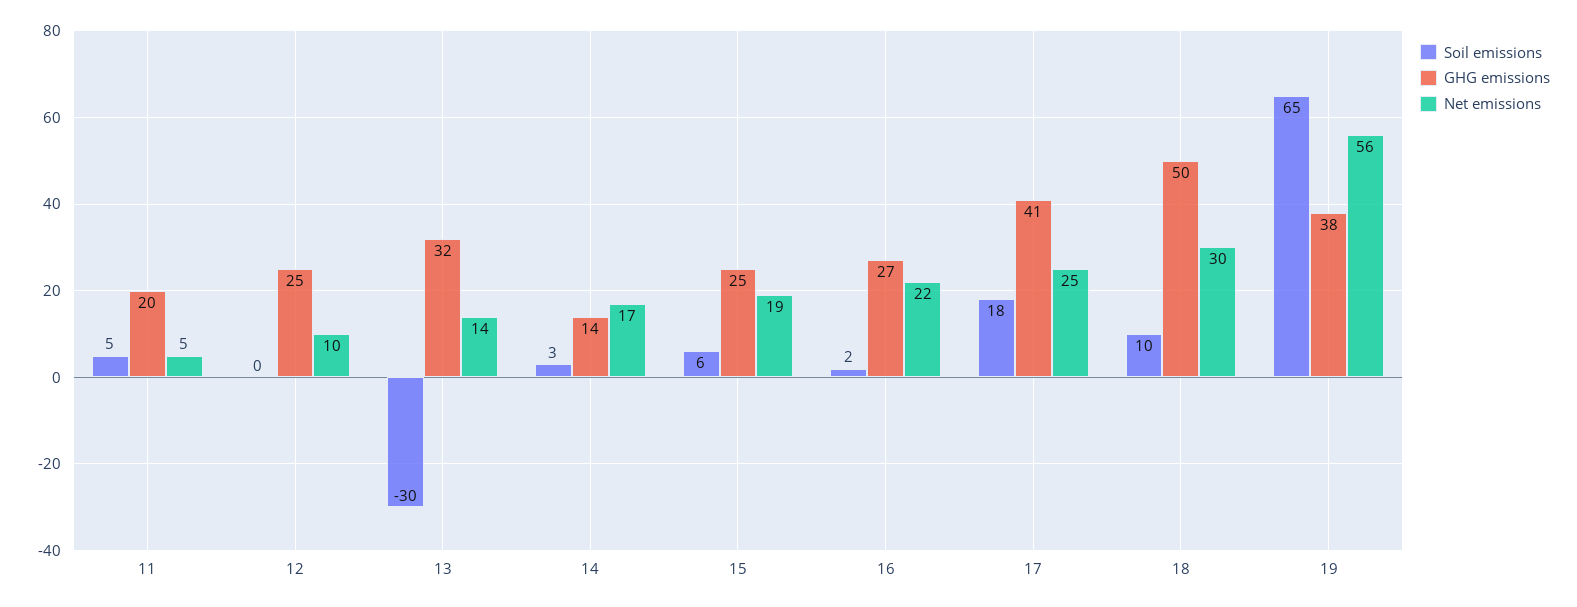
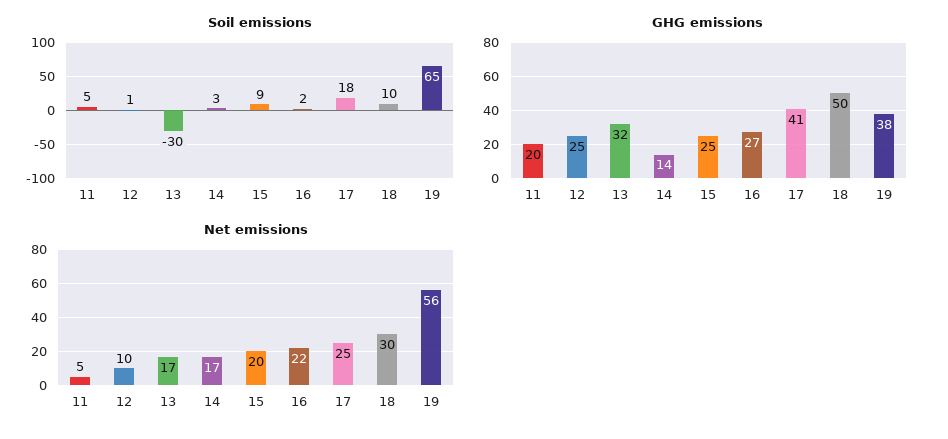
Soil emissions, 12: 0 -> 1
Net emissions, 13: 14 -> 17
Soil emissions, 15: 6 -> 9
Net emissions, 15: 19 -> 20

